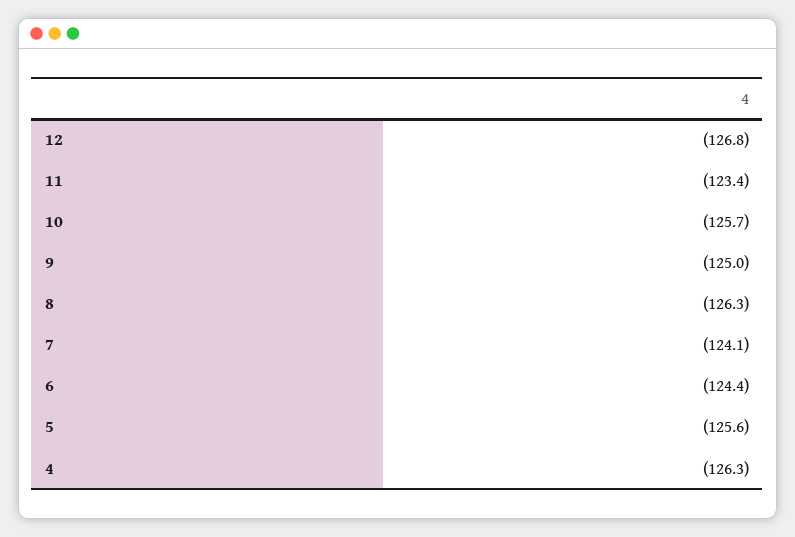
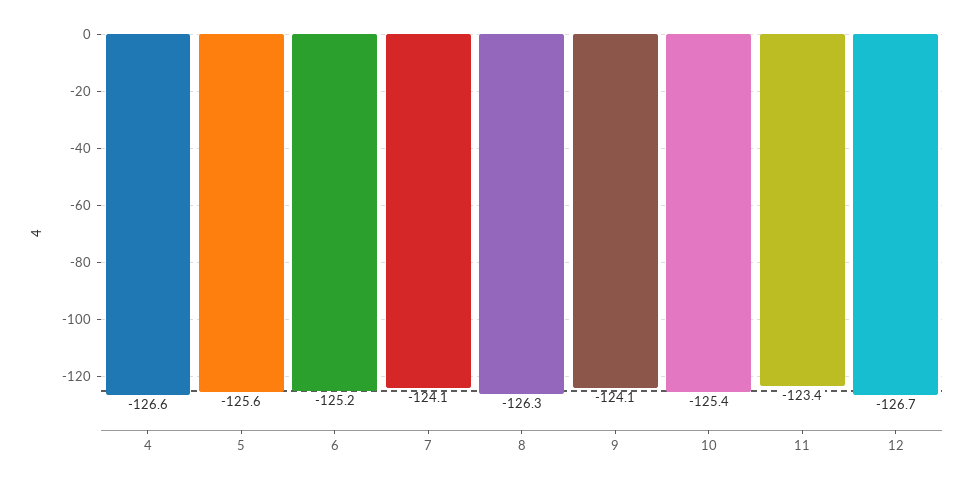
12: -126.8 -> -126.7
10: -125.7 -> -125.4
9: -125 -> -124.1
6: -124.4 -> -125.2
4: -126.3 -> -126.6

